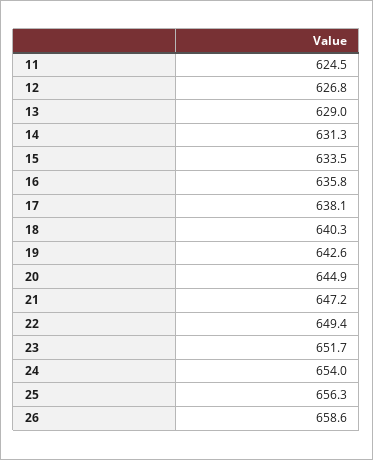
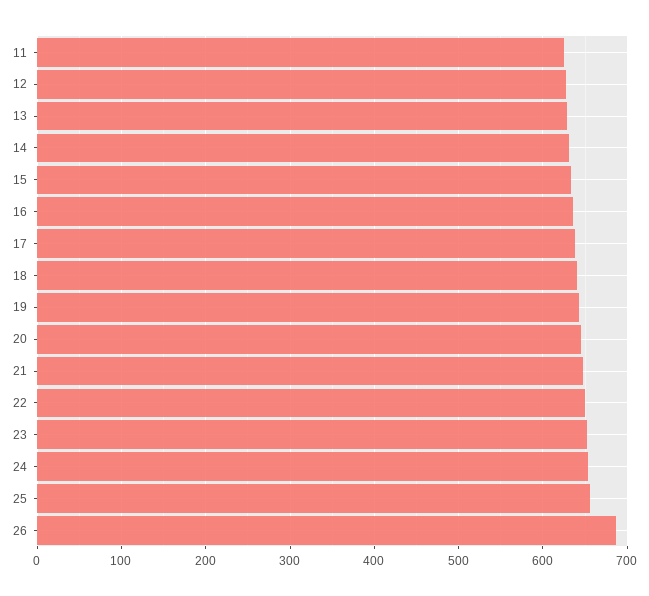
26: 658.6 -> 690

